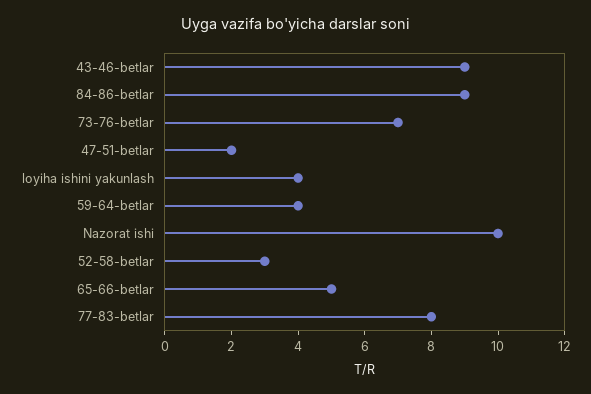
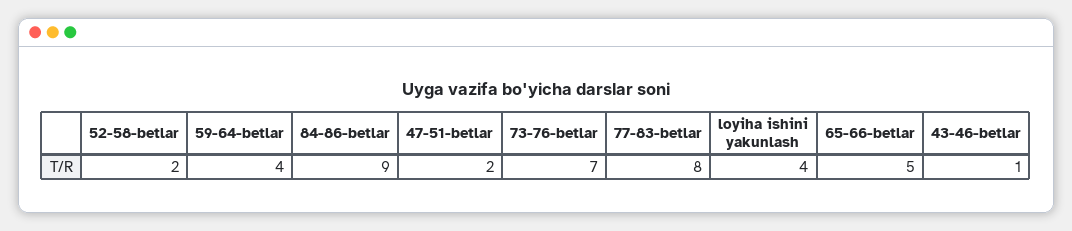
43-46-betlar: 9 -> 1
Nazorat ishi: 10 -> none
52-58-betlar: 3 -> 2

